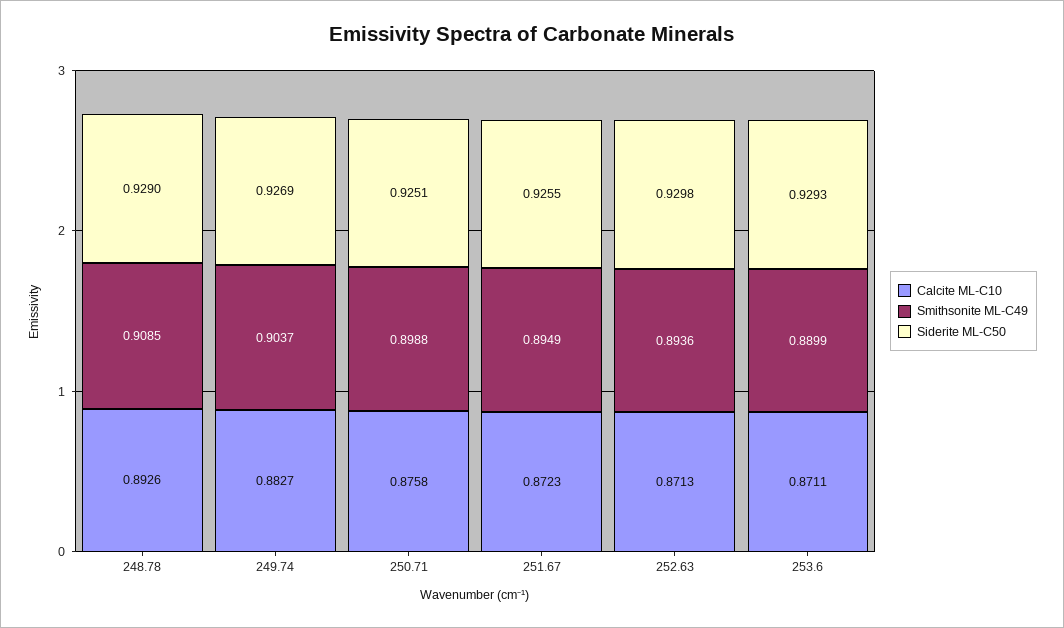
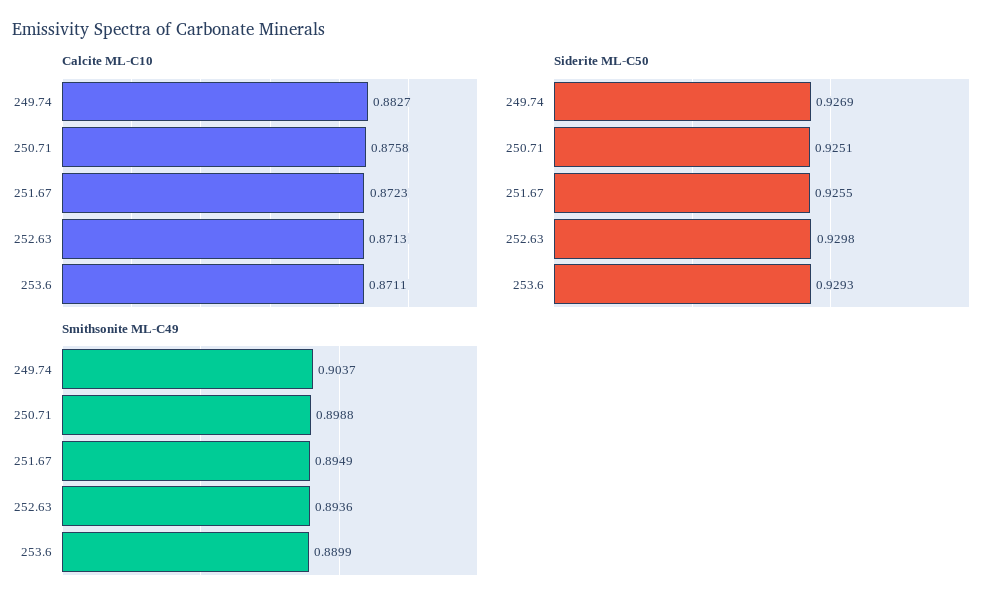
Calcite ML-C10, 248.78: 0.8926 -> none
Smithsonite ML-C49, 248.78: 0.9085 -> none
Siderite ML-C50, 248.78: 0.929 -> none

